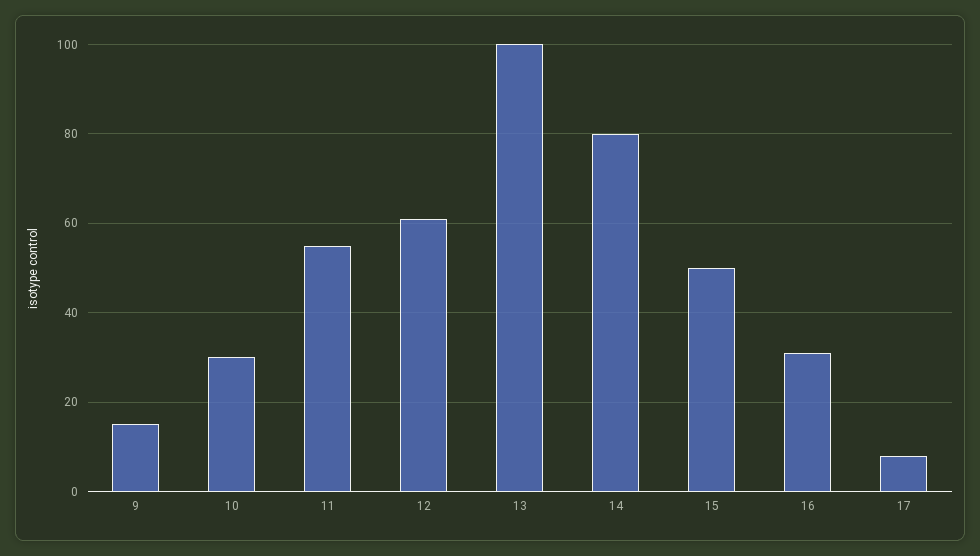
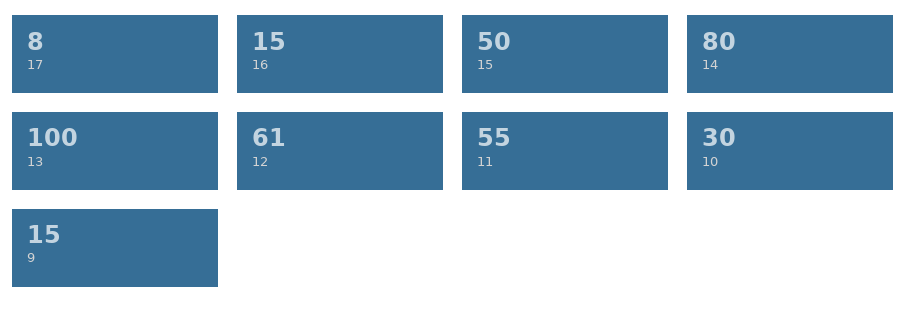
16: 30 -> 15

